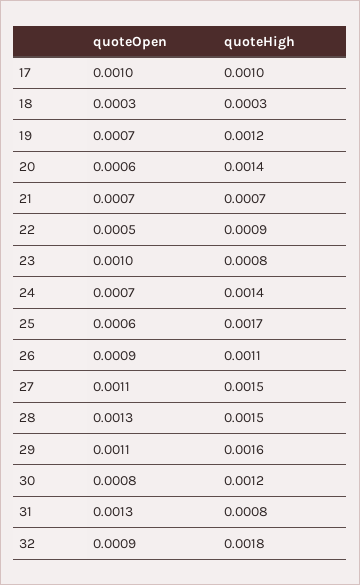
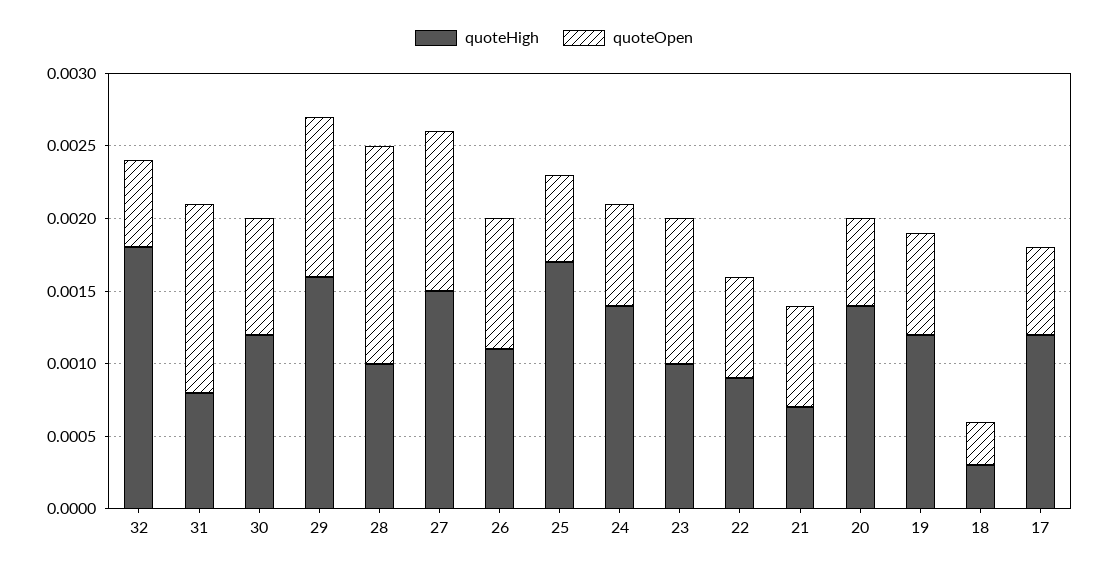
quoteOpen, 17: 0.001 -> 0.0006
quoteHigh, 17: 0.001 -> 0.0012
quoteOpen, 22: 0.0005 -> 0.0007
quoteHigh, 23: 0.0008 -> 0.001
quoteOpen, 28: 0.0013 -> 0.0015
quoteHigh, 28: 0.0015 -> 0.001
quoteOpen, 32: 0.0009 -> 0.0006

